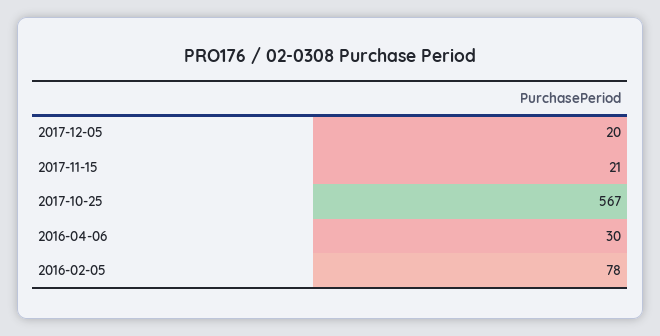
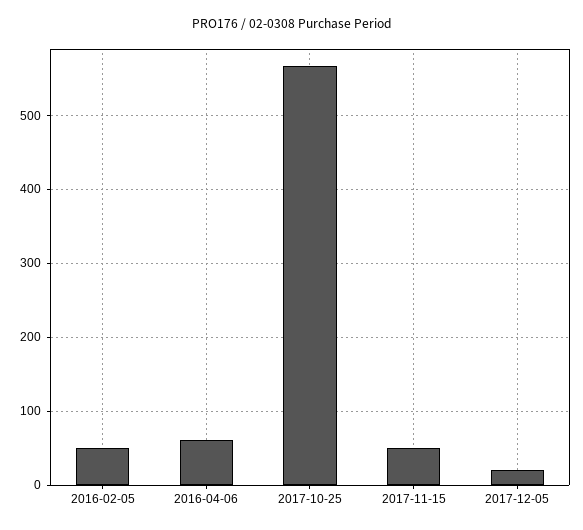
2017-11-15: 21 -> 50
2016-04-06: 30 -> 60
2016-02-05: 78 -> 50

